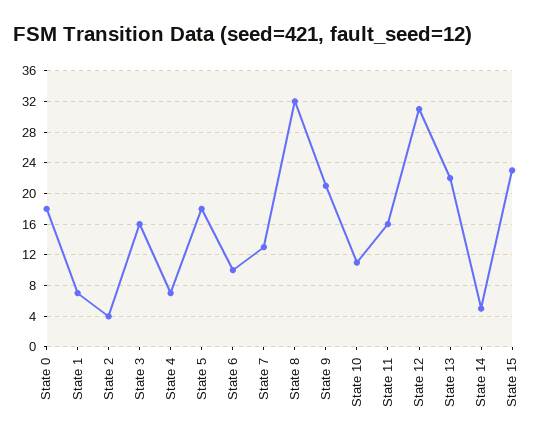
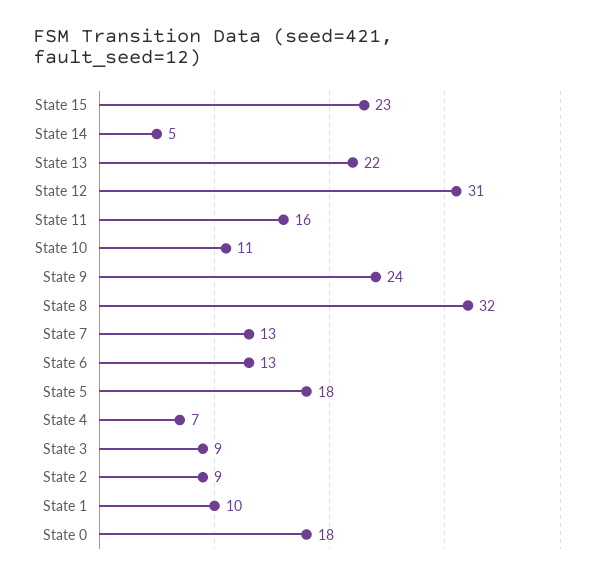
State 1: 7 -> 10
State 2: 4 -> 9
State 3: 16 -> 9
State 6: 10 -> 13
State 9: 21 -> 24

